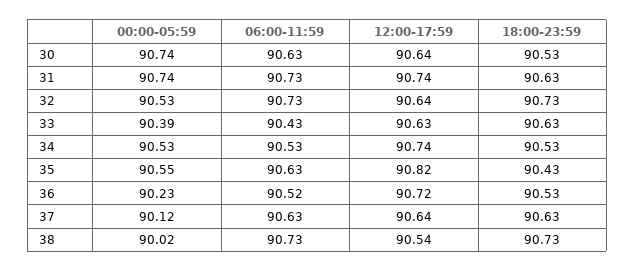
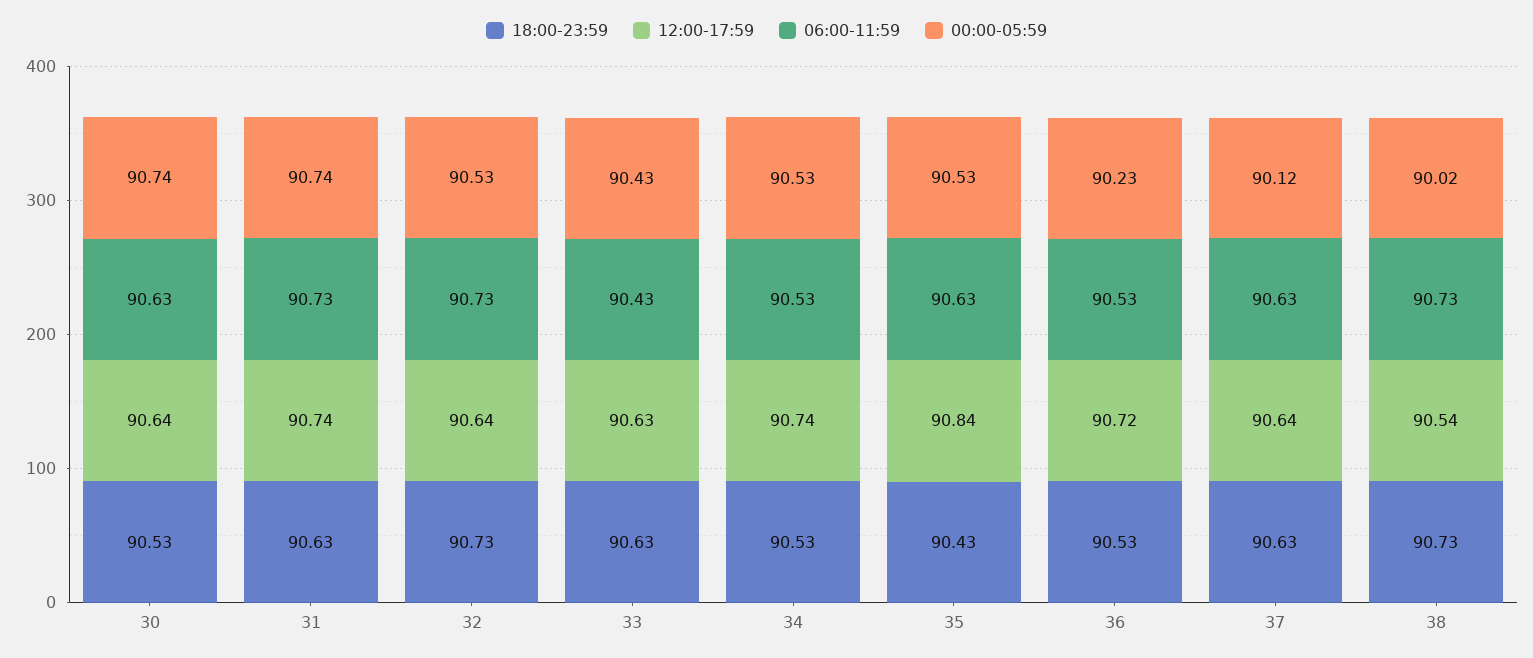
00:00-05:59, 33: 90.39 -> 90.43
00:00-05:59, 35: 90.55 -> 90.53
12:00-17:59, 35: 90.82 -> 90.84
06:00-11:59, 36: 90.52 -> 90.53

